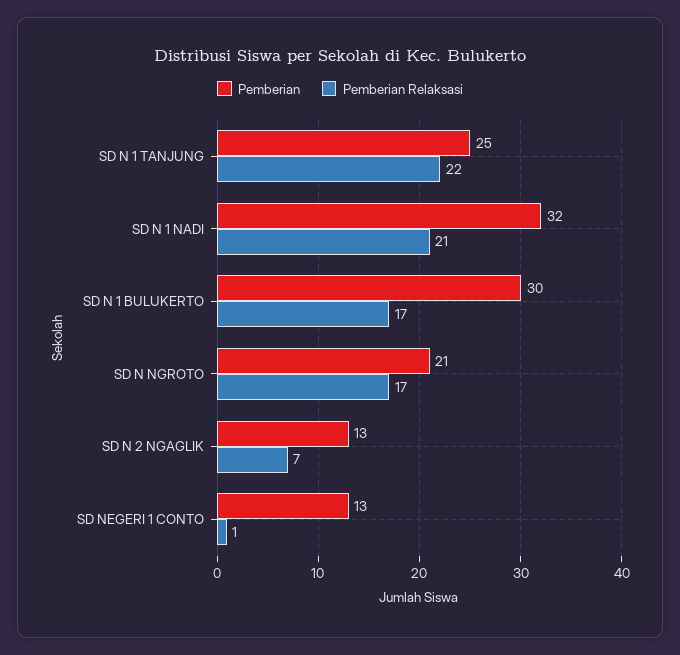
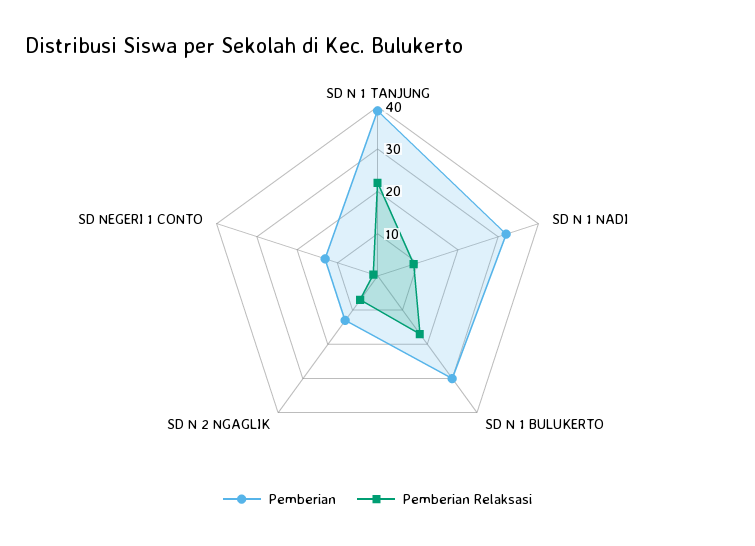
Pemberian, SD N 1 TANJUNG: 25 -> 40
Pemberian Relaksasi, SD N 1 NADI: 21 -> 10
Pemberian, SD N NGROTO: 21 -> none
Pemberian Relaksasi, SD N NGROTO: 17 -> none

